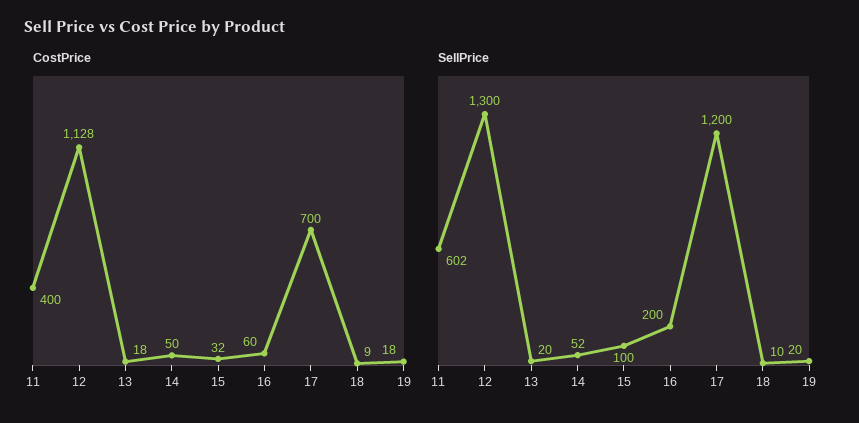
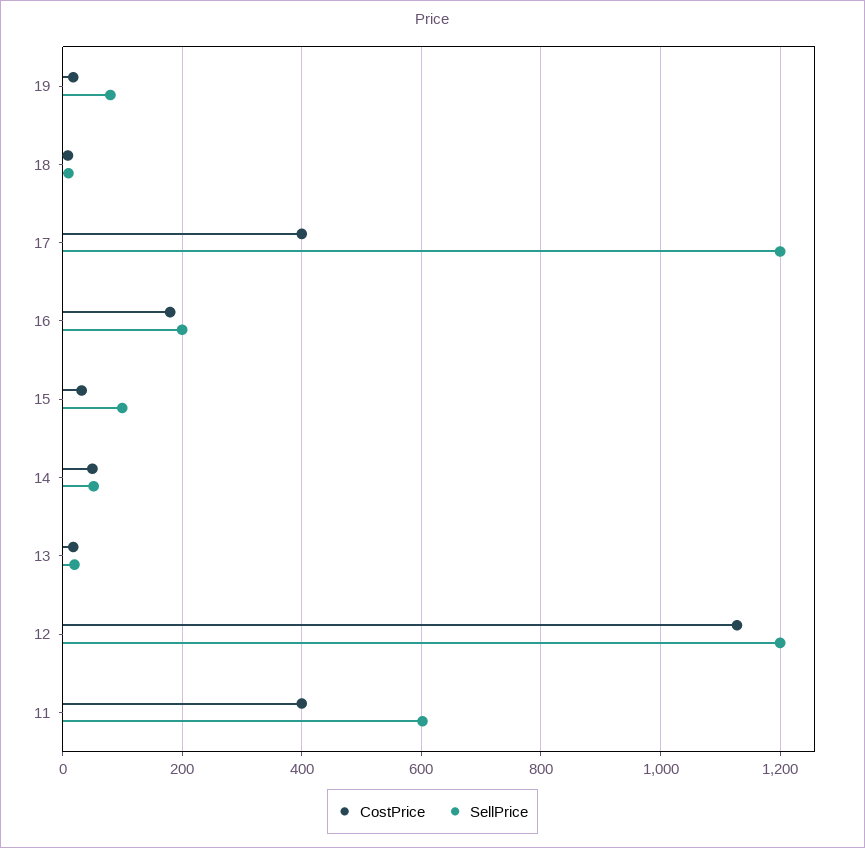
CostPrice, 16: 60 -> 180
CostPrice, 17: 700 -> 400
SellPrice, 12: 1300 -> 1200
SellPrice, 19: 20 -> 80

